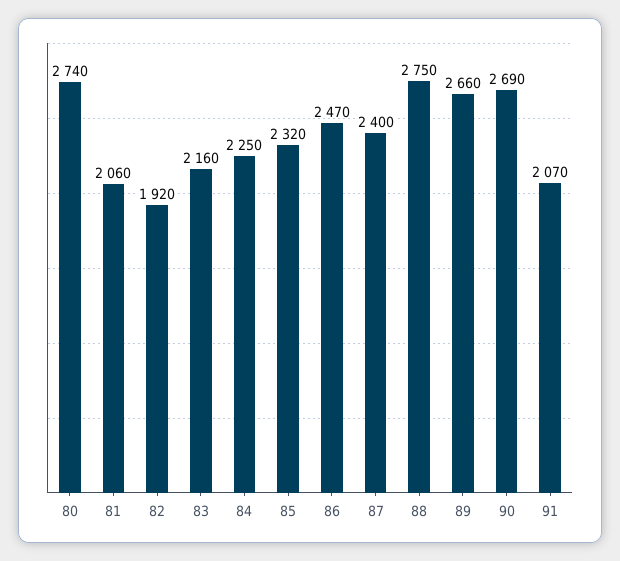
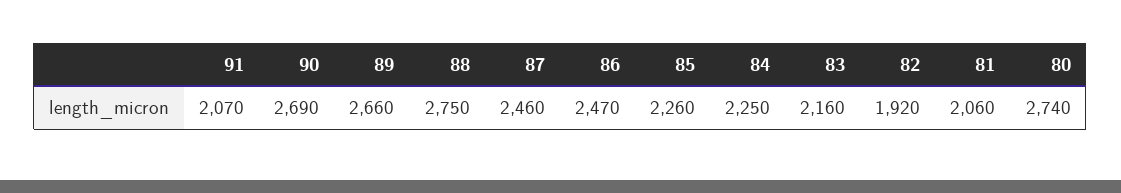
85: 2320 -> 2260
87: 2400 -> 2460

